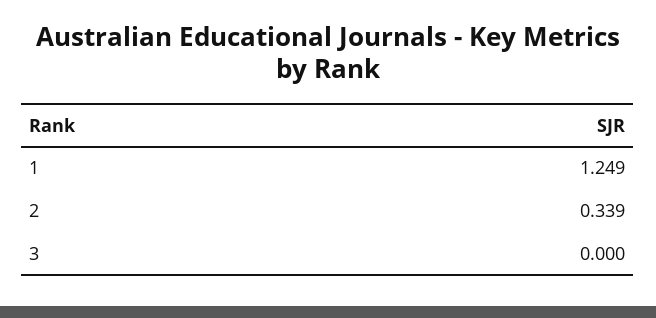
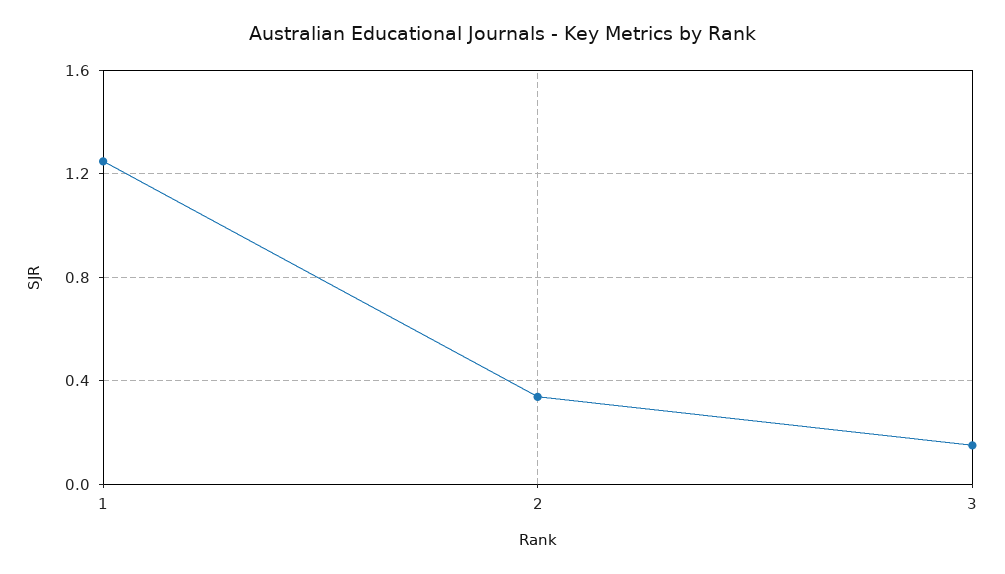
3: 0 -> 0.15

